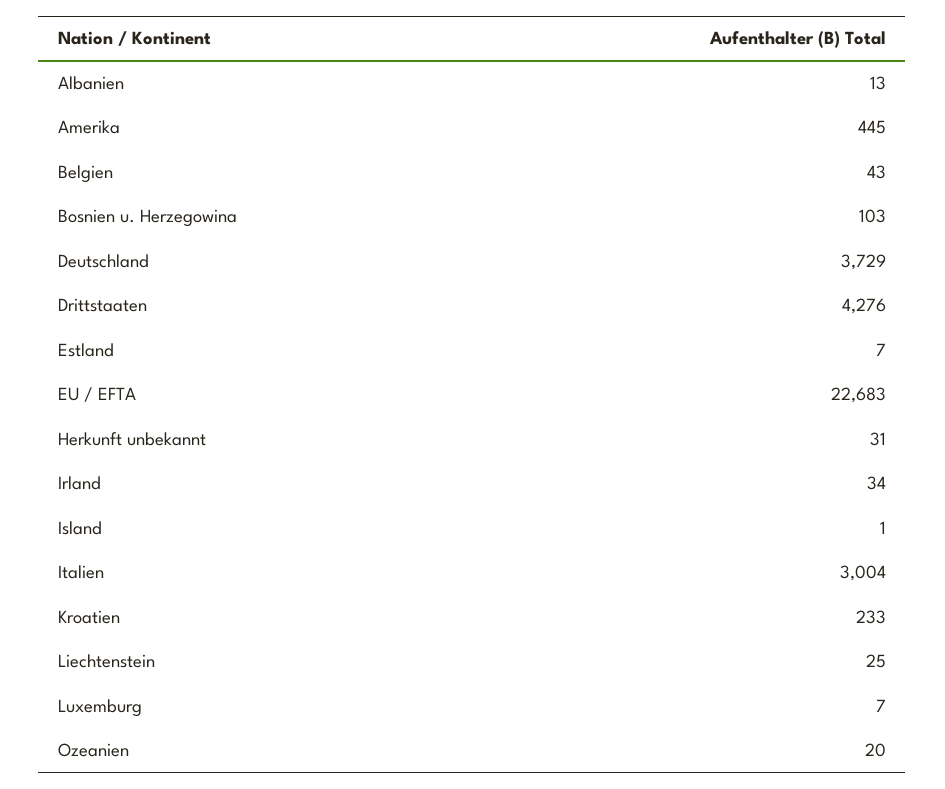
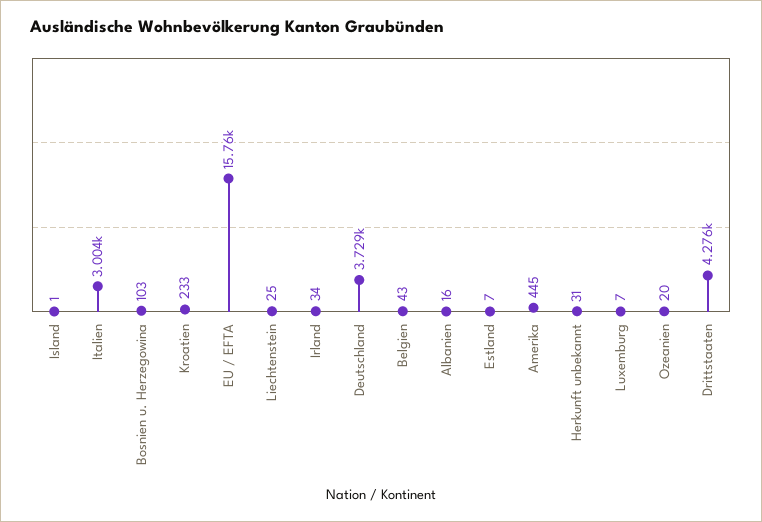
Albanien: 13 -> 16
EU / EFTA: 22683 -> 15760

